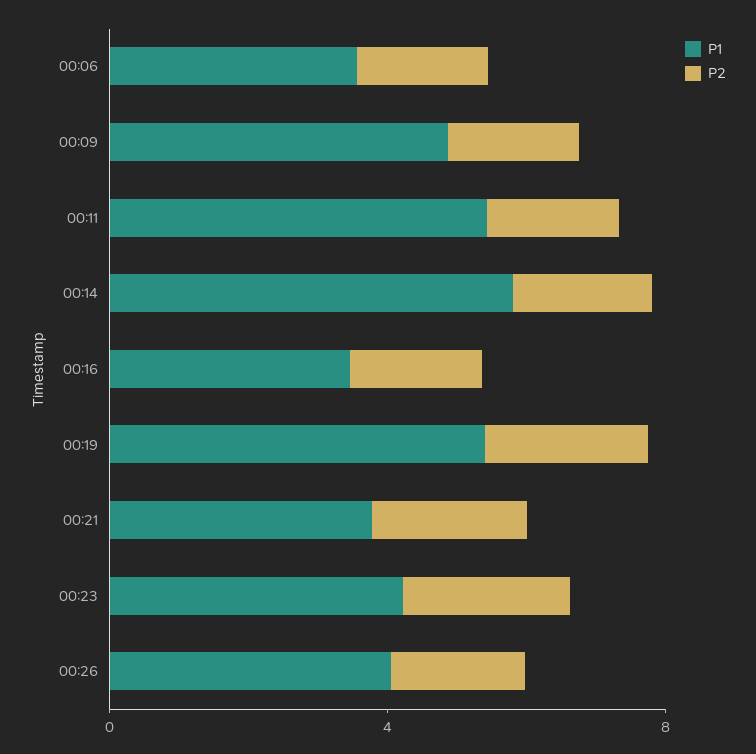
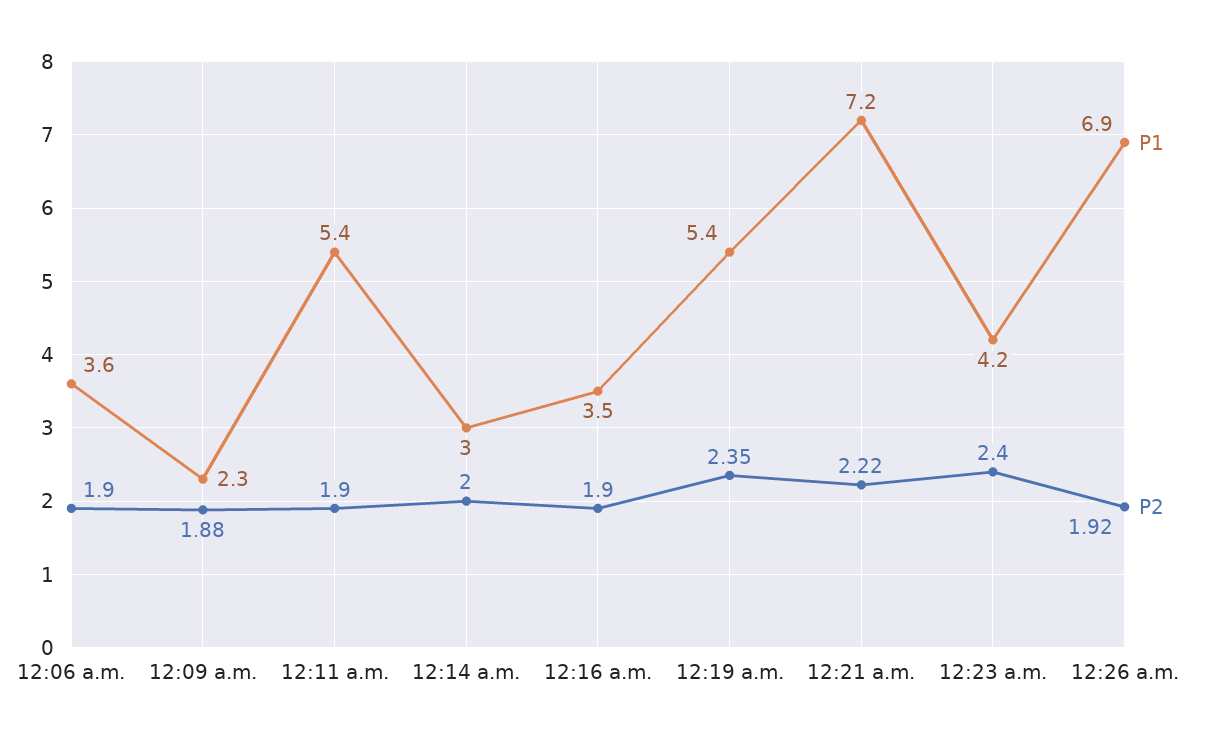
P1, 00:09: 5 -> 2.3
P1, 00:14: 6 -> 3
P1, 00:21: 4 -> 7.2
P1, 00:26: 4 -> 6.9

